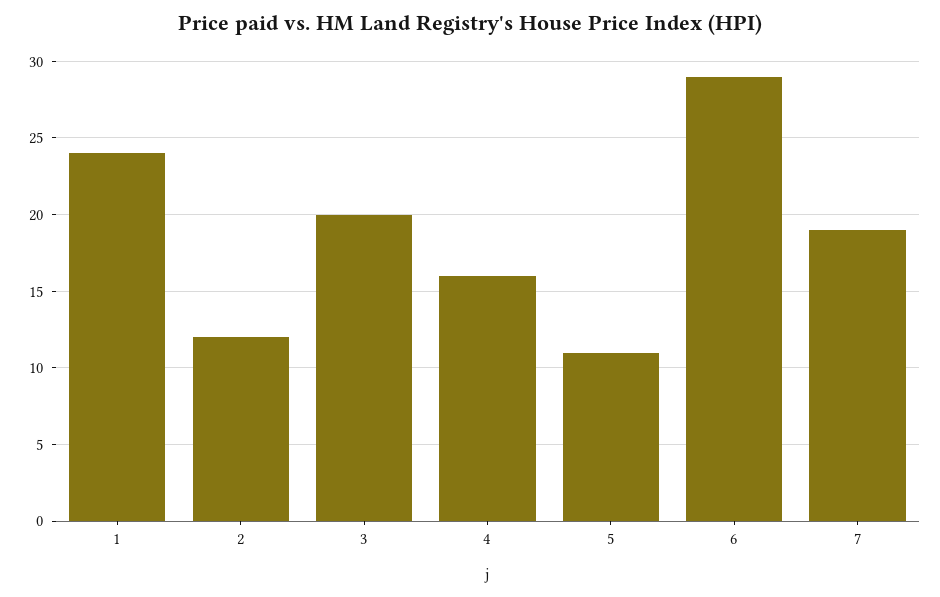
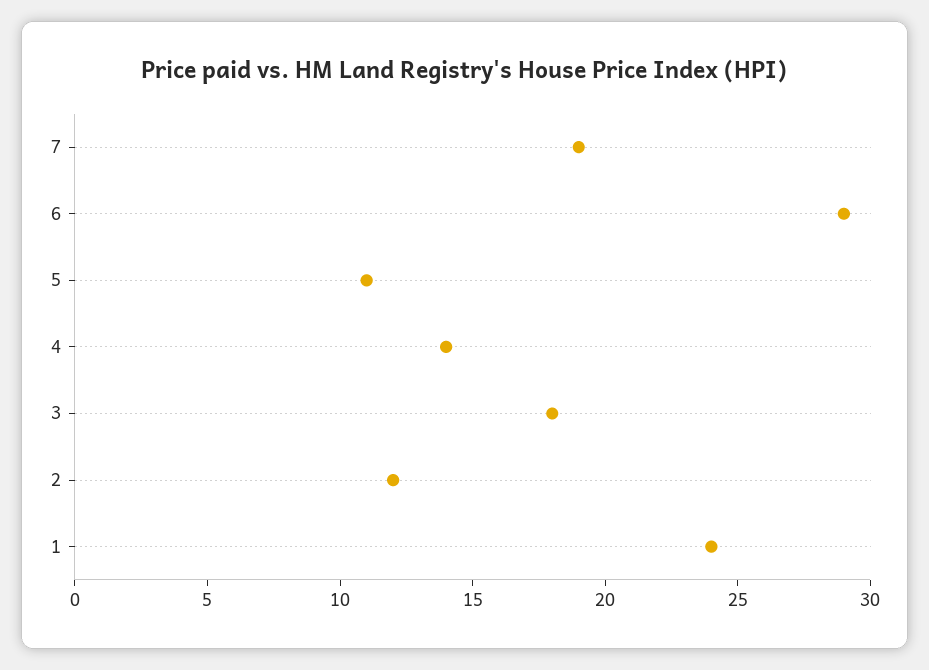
3: 20 -> 18
4: 16 -> 14

